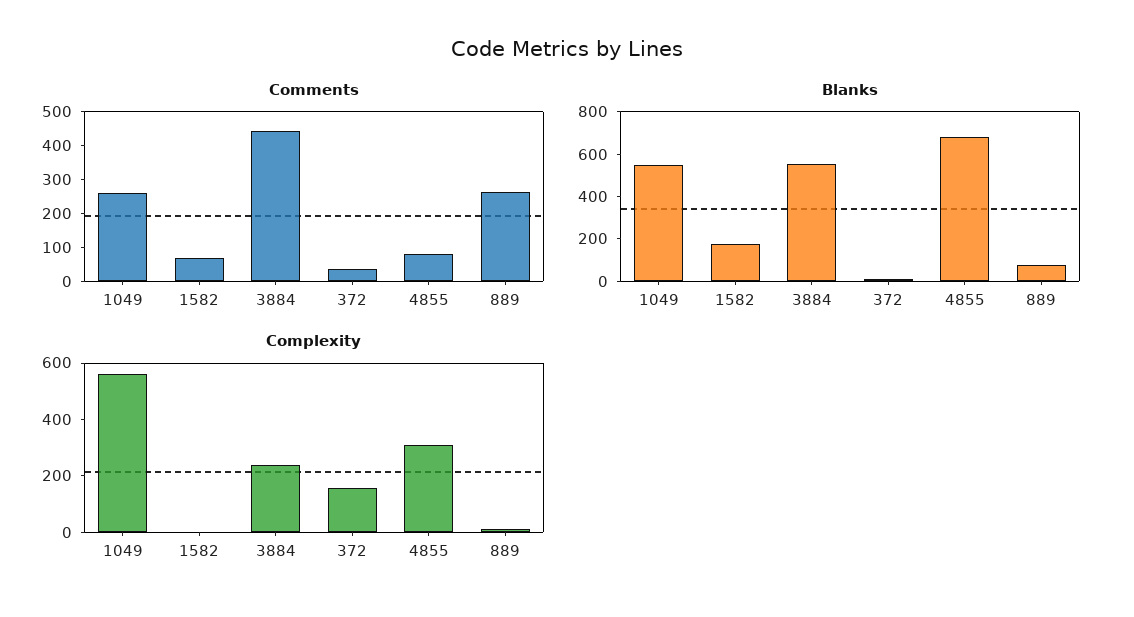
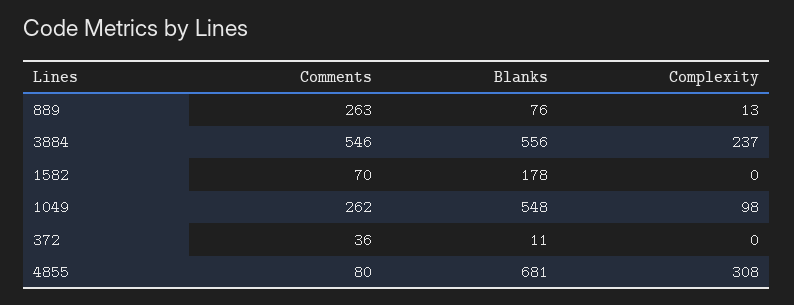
Comments, 3884: 450 -> 546
Complexity, 1049: 550 -> 98
Complexity, 372: 150 -> 0

